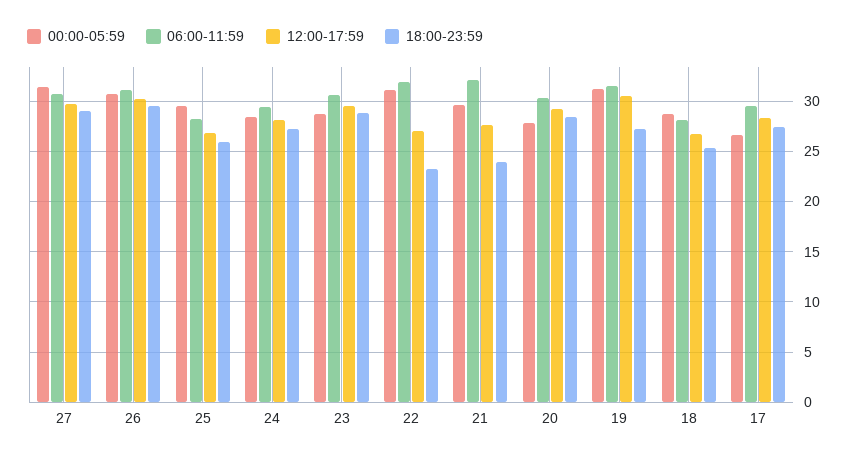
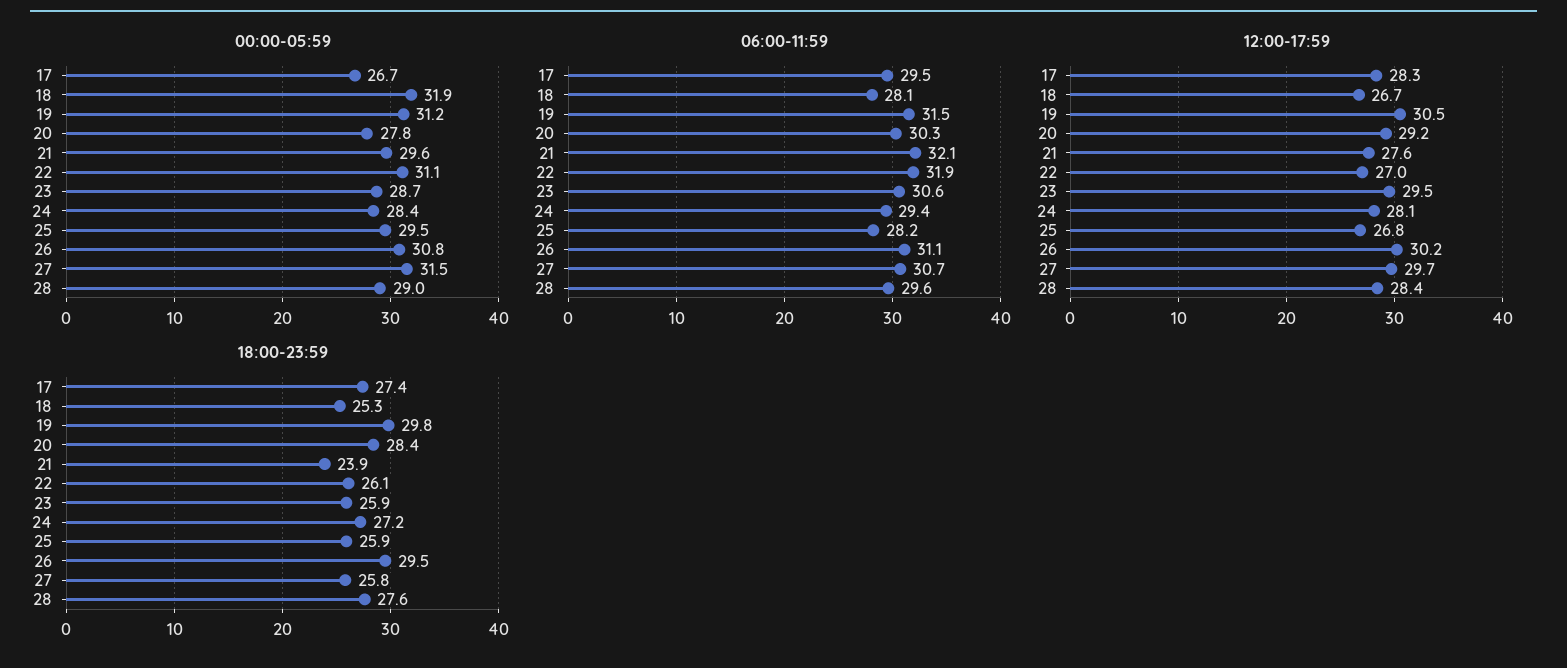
18:00-23:59, 27: 29 -> 25.8
18:00-23:59, 23: 29 -> 25.9
18:00-23:59, 22: 23 -> 26.1
18:00-23:59, 19: 27 -> 29.8
00:00-05:59, 18: 29 -> 31.9
00:00-05:59, 28: none -> 29
06:00-11:59, 28: none -> 29.6
12:00-17:59, 28: none -> 28.4
18:00-23:59, 28: none -> 27.6

